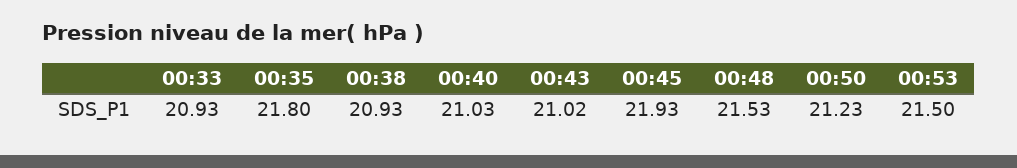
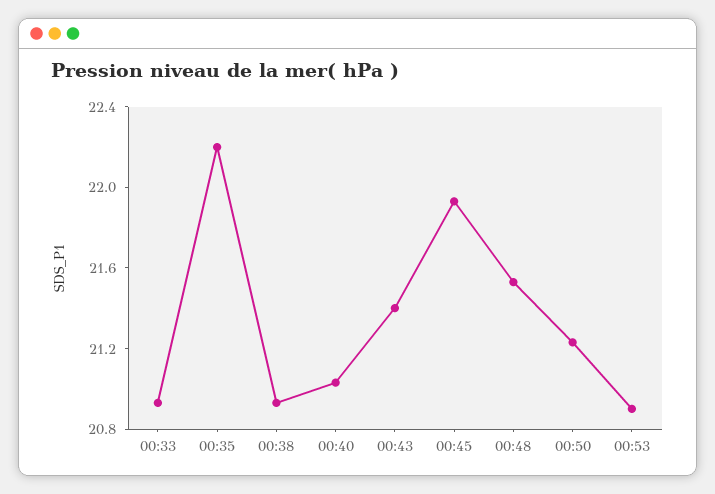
00:35: 21.8 -> 22.2
00:43: 21.02 -> 21.4
00:53: 21.5 -> 20.9

